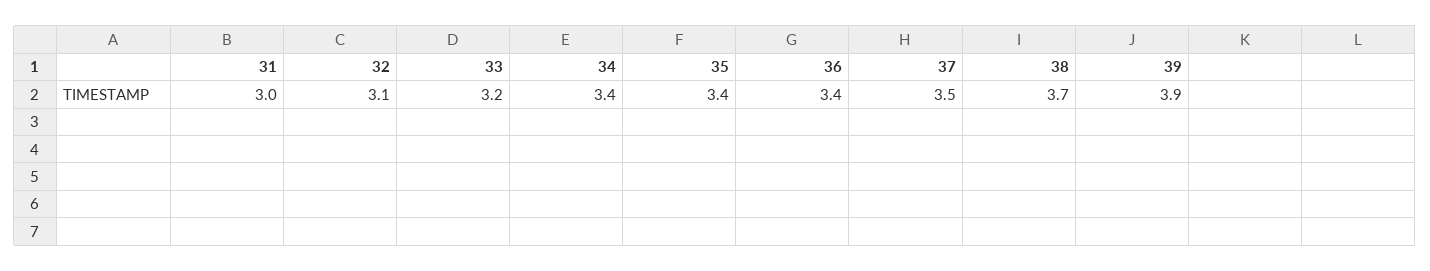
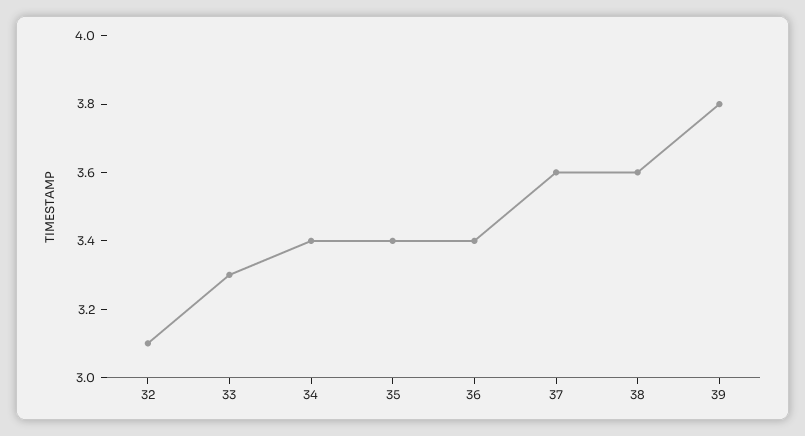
31: 3 -> none
33: 3.2 -> 3.3
37: 3.5 -> 3.6
38: 3.7 -> 3.6
39: 3.9 -> 3.8

